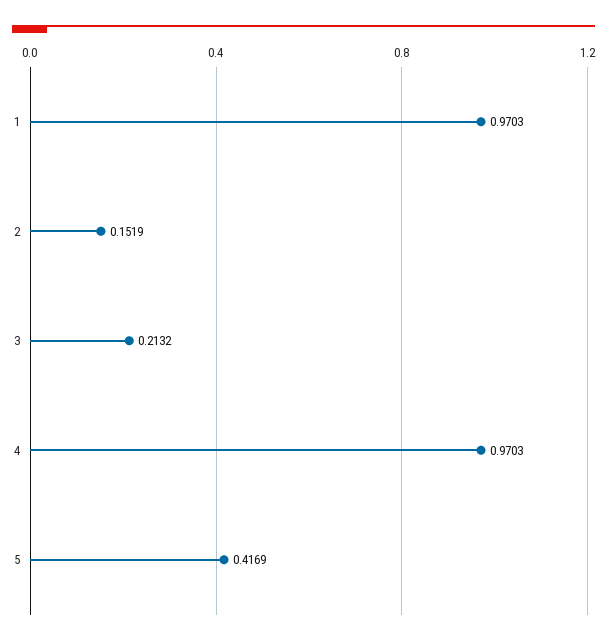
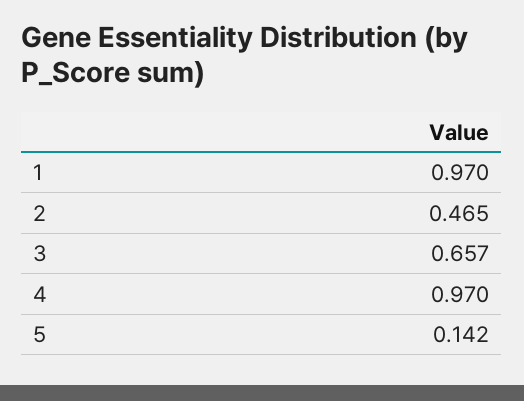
2: 0.1519 -> 0.465
3: 0.2132 -> 0.657
5: 0.4169 -> 0.142

